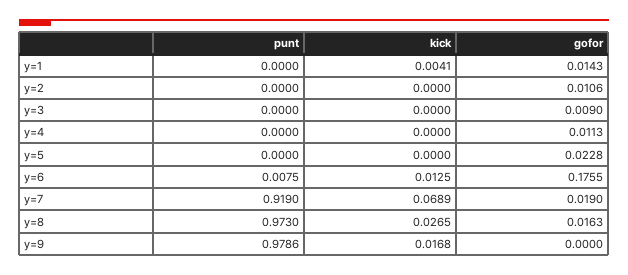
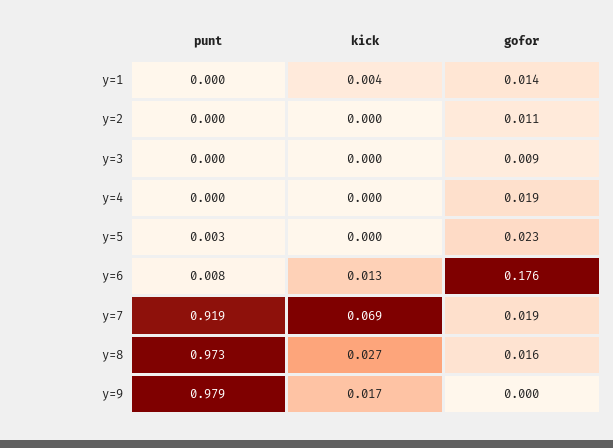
gofor, y=4: 0.0113 -> 0.019
punt, y=5: 0 -> 0.003

